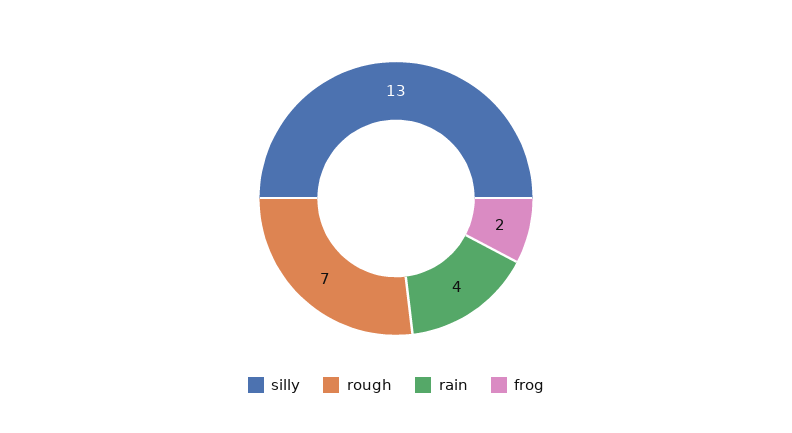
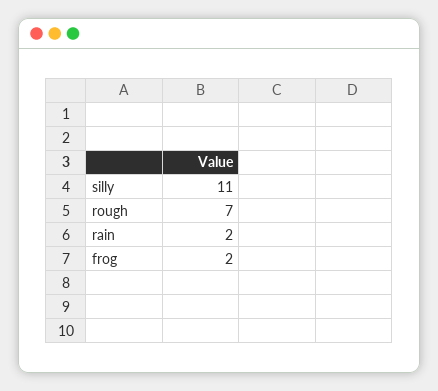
silly: 13 -> 11
rain: 4 -> 2

